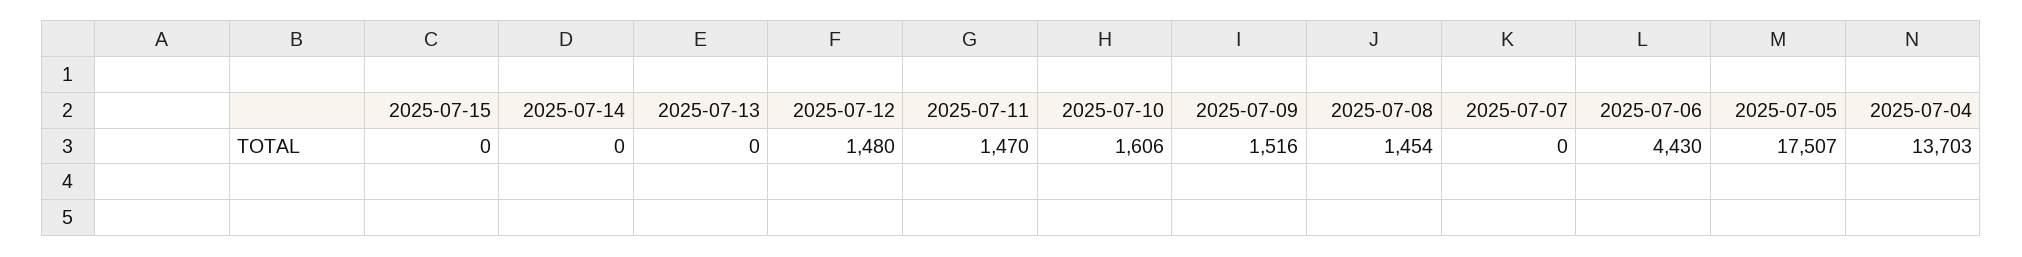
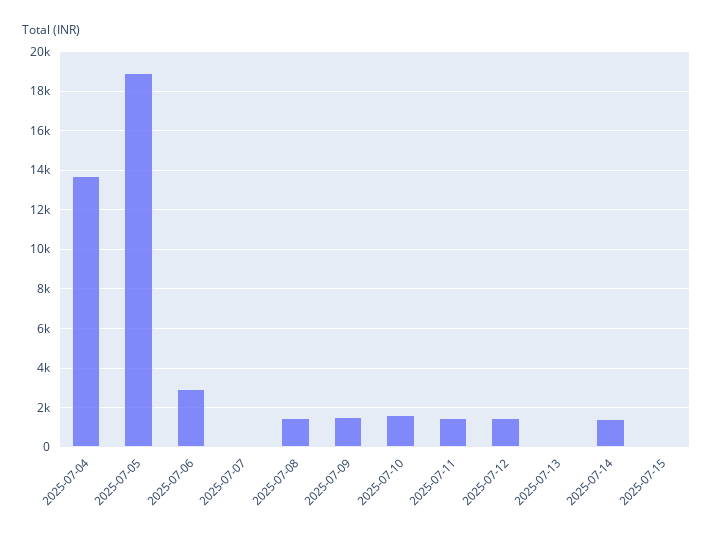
2025-07-14: 0 -> 1500
2025-07-06: 4430 -> 3000
2025-07-05: 17507 -> 19000

